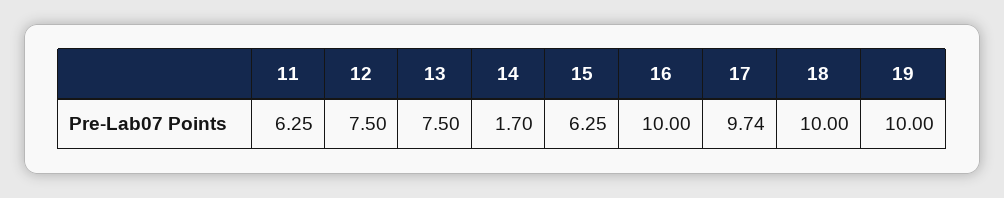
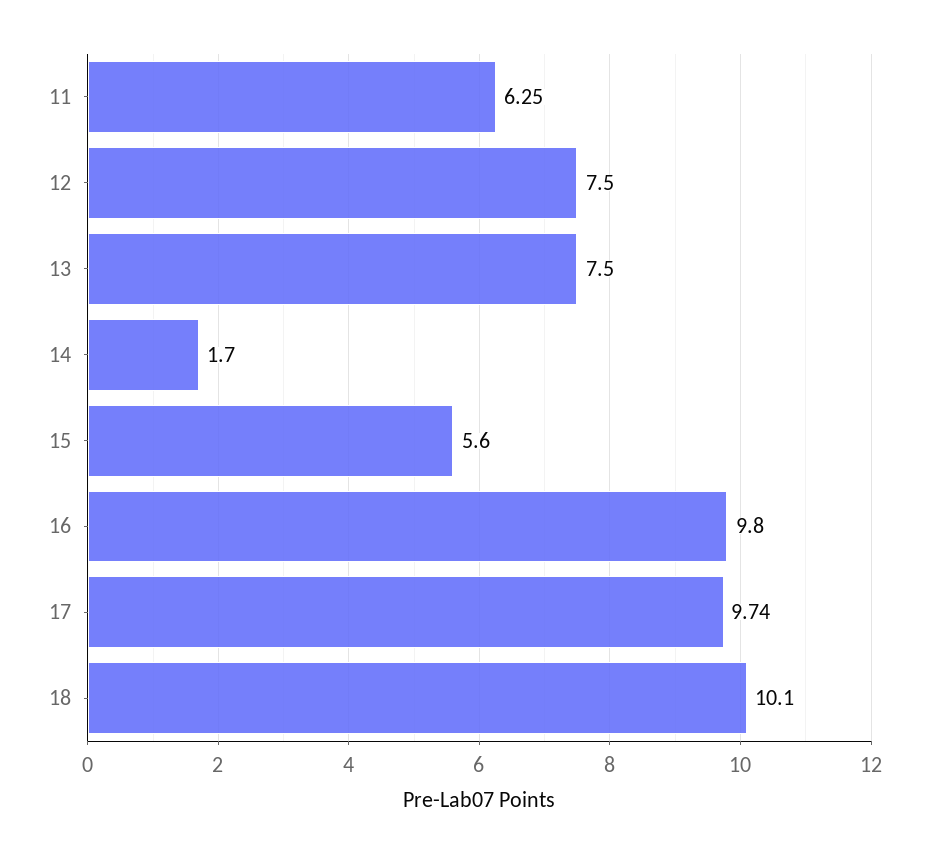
15: 6.25 -> 5.6
16: 10 -> 9.8
18: 10 -> 10.1
19: 10 -> none

